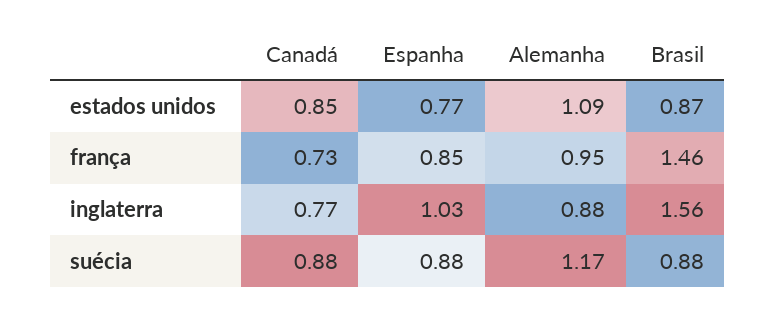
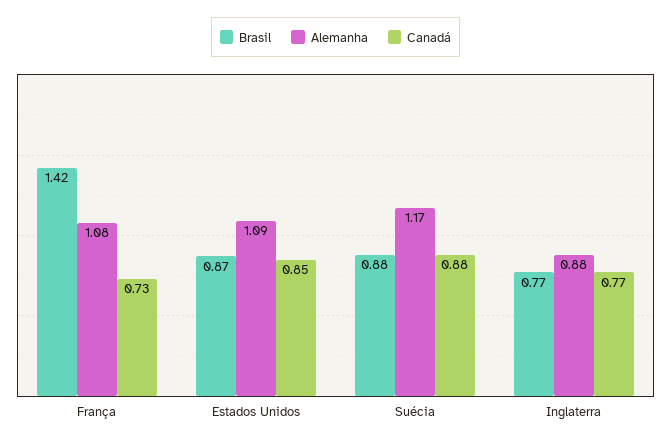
Espanha, estados unidos: 0.77 -> none
Espanha, frança: 0.85 -> none
Alemanha, frança: 0.95 -> 1.08
Brasil, frança: 1.46 -> 1.42
Espanha, inglaterra: 1.03 -> none
Brasil, inglaterra: 1.56 -> 0.77
Espanha, suécia: 0.88 -> none

